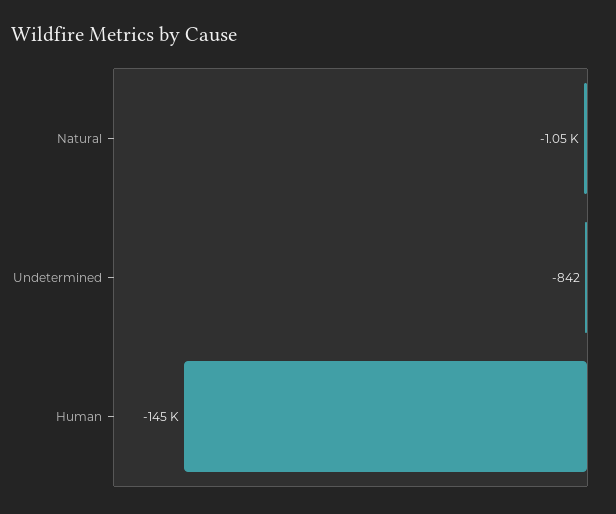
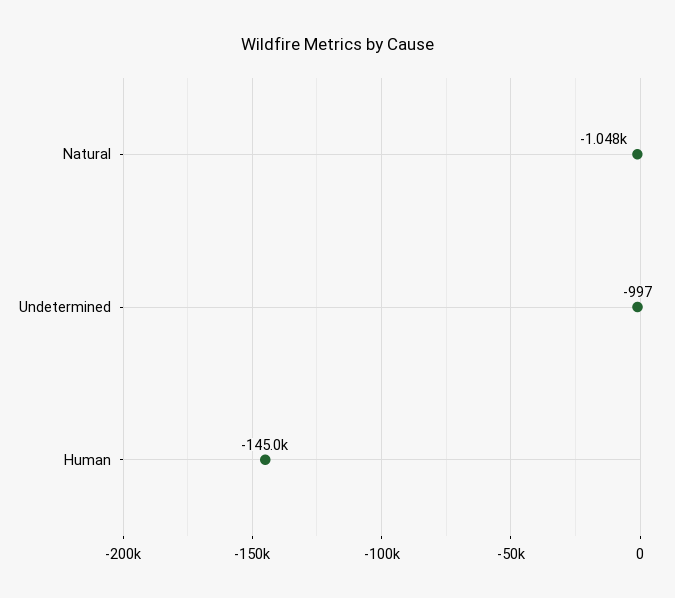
Undetermined: -842 -> -997

